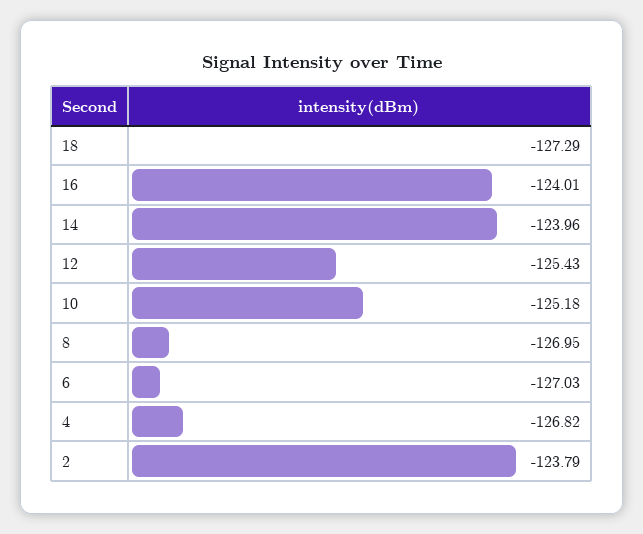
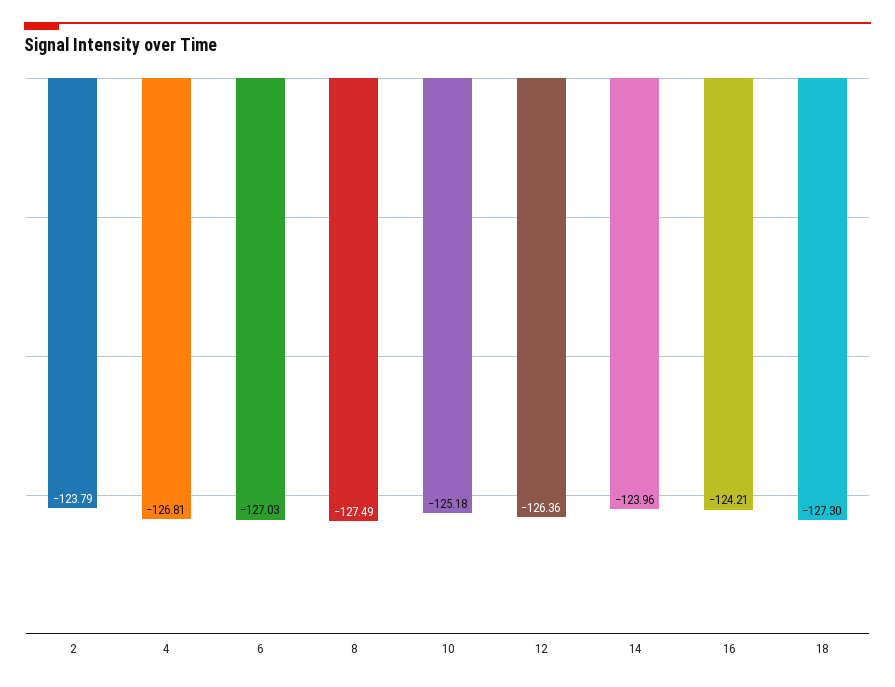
18: -127.29 -> -127.3
16: -124.01 -> -124.21
12: -125.43 -> -126.36
8: -126.95 -> -127.49
4: -126.82 -> -126.81

